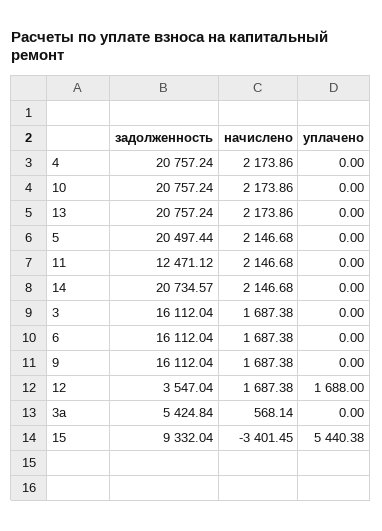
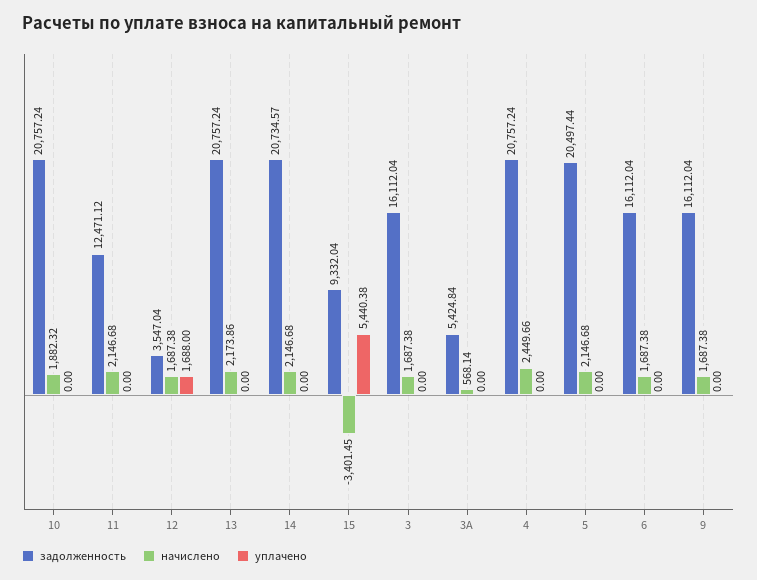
начислено, 4: 2173.86 -> 2449.66
начислено, 10: 2173.86 -> 1882.32

